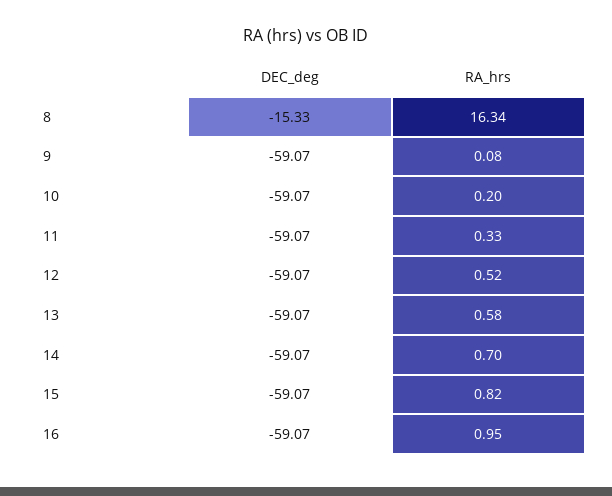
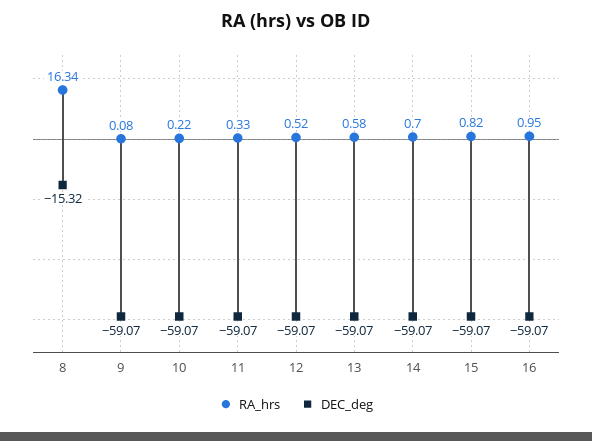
DEC_deg, 8: -15.33 -> -15.32
RA_hrs, 10: 0.2 -> 0.22

